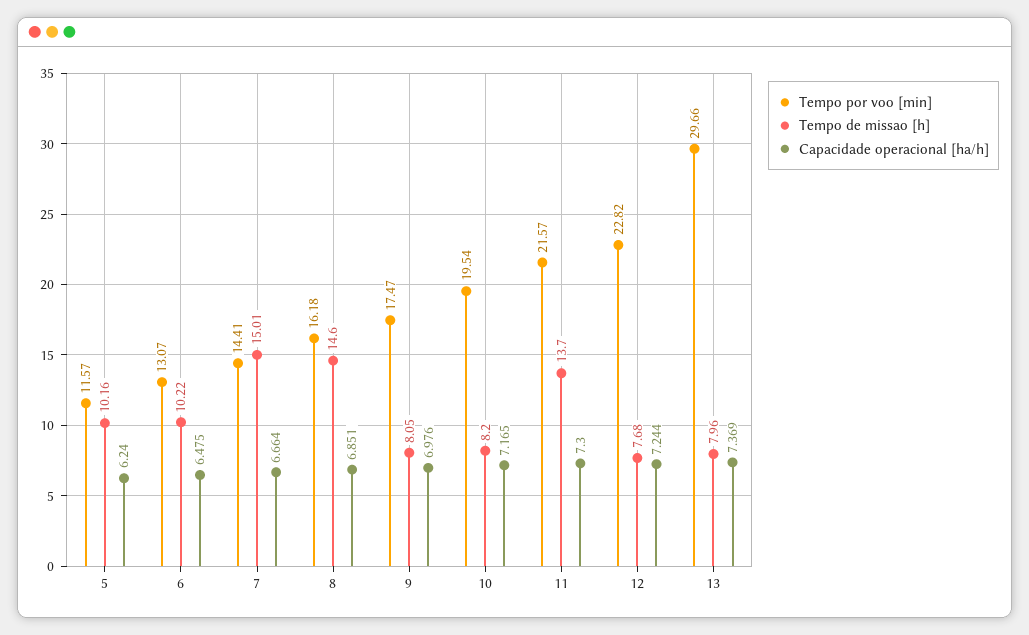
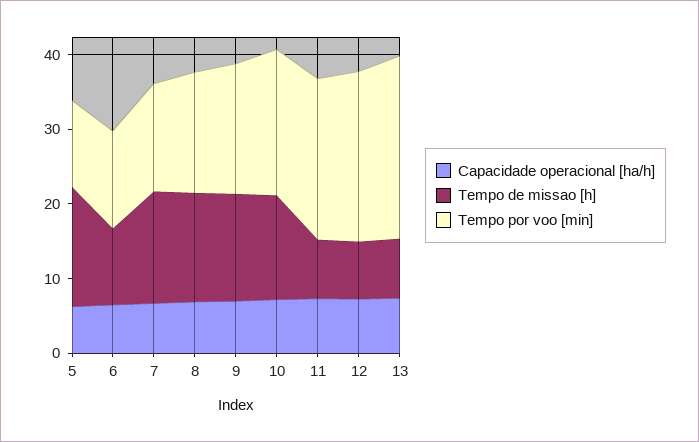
Tempo de missao [h], 5: 10.16 -> 16
Tempo de missao [h], 9: 8.05 -> 14
Tempo de missao [h], 10: 8.2 -> 14
Tempo de missao [h], 11: 13.7 -> 8
Tempo por voo [min], 13: 29.66 -> 24

